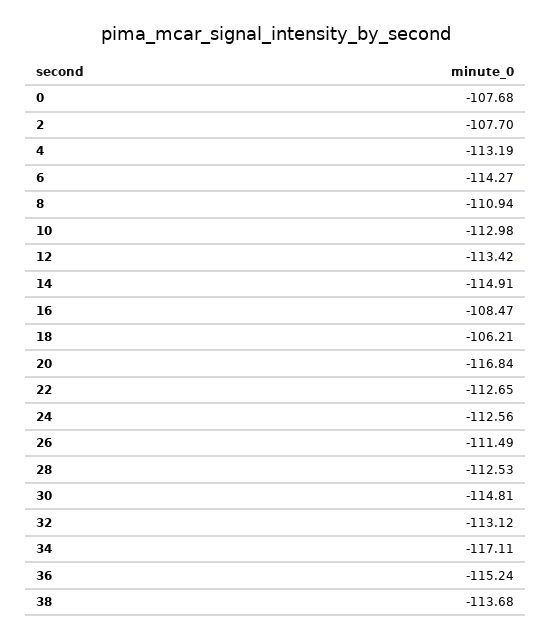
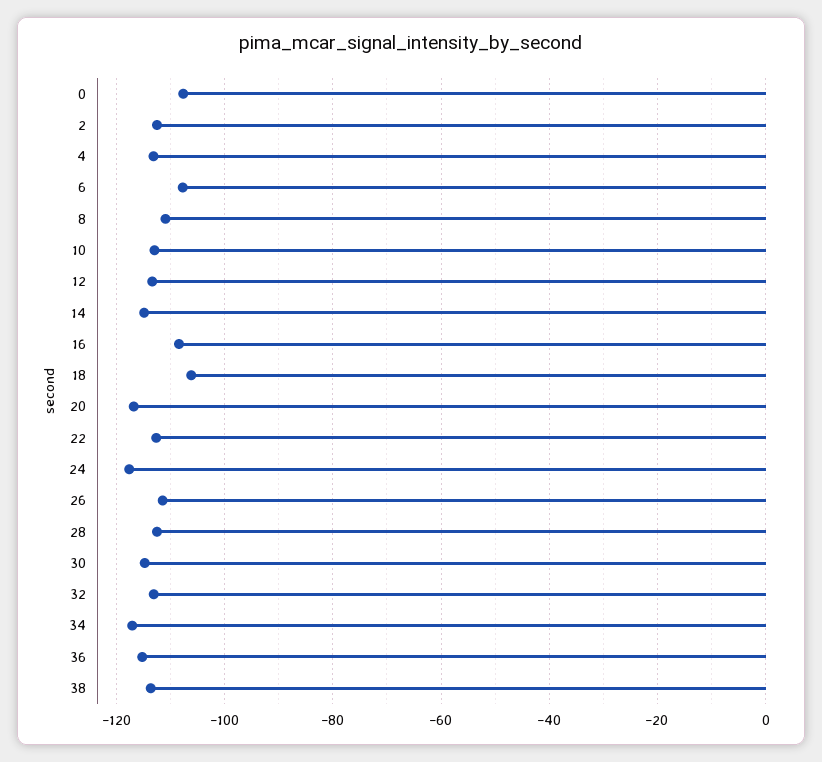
2: -107.7 -> -112
6: -114.27 -> -108
24: -112.56 -> -118

